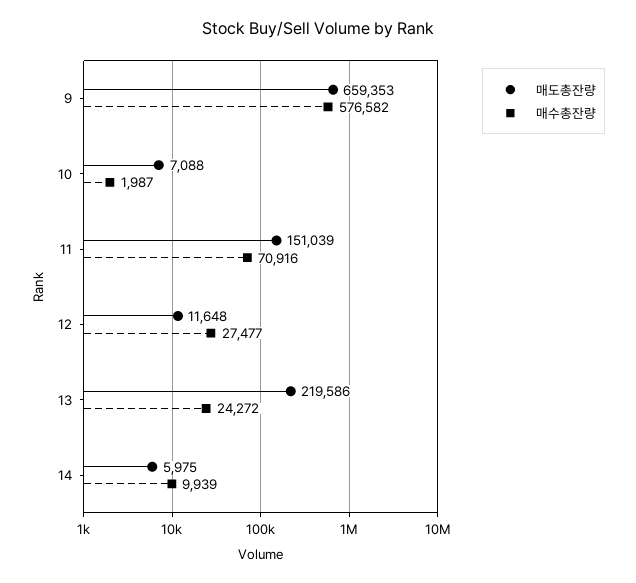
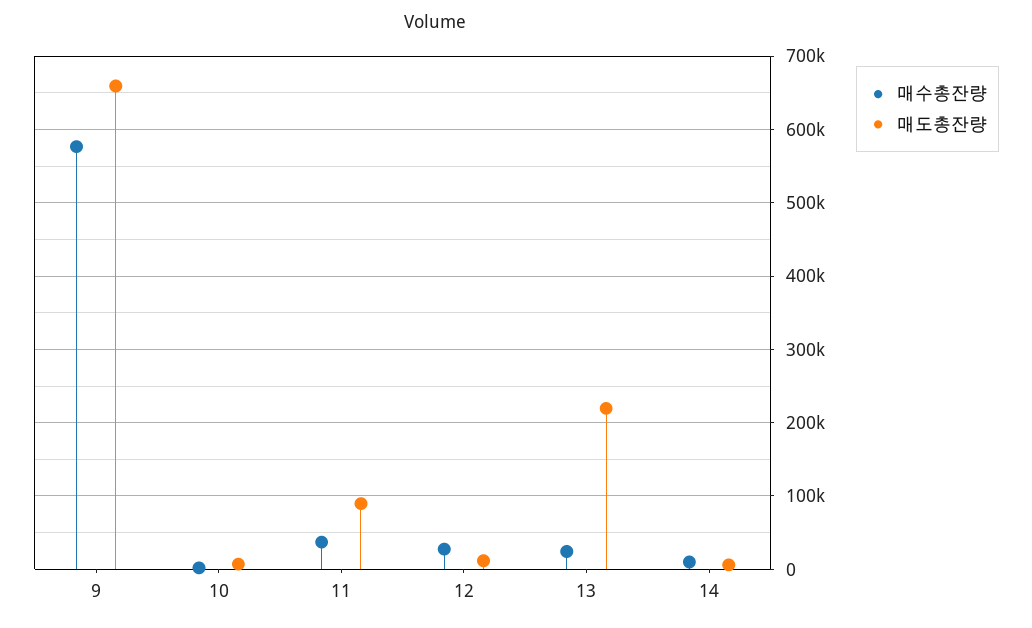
매도총잔량, 11: 151039 -> 90000
매수총잔량, 11: 70916 -> 40000

